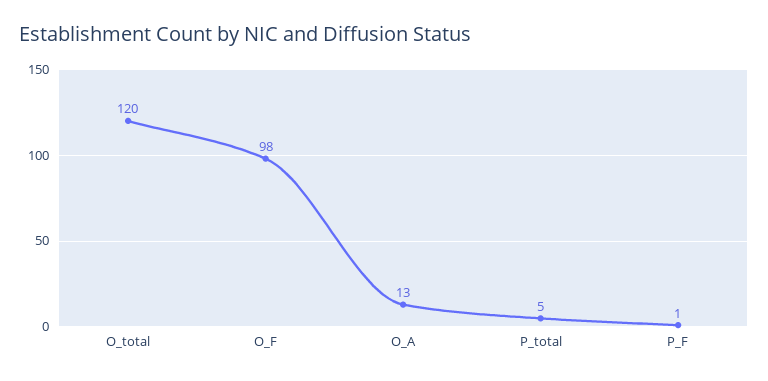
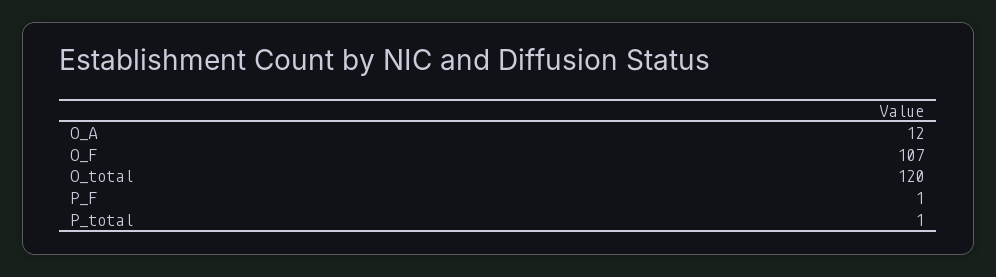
O_F: 98 -> 107
O_A: 13 -> 12
P_total: 5 -> 1

